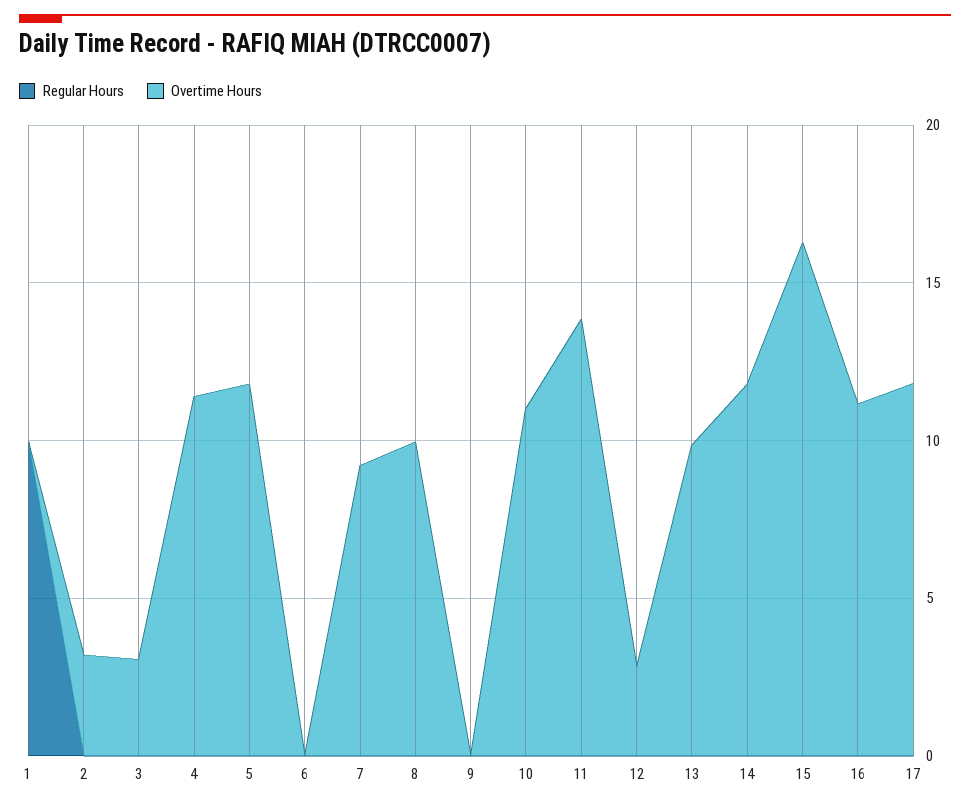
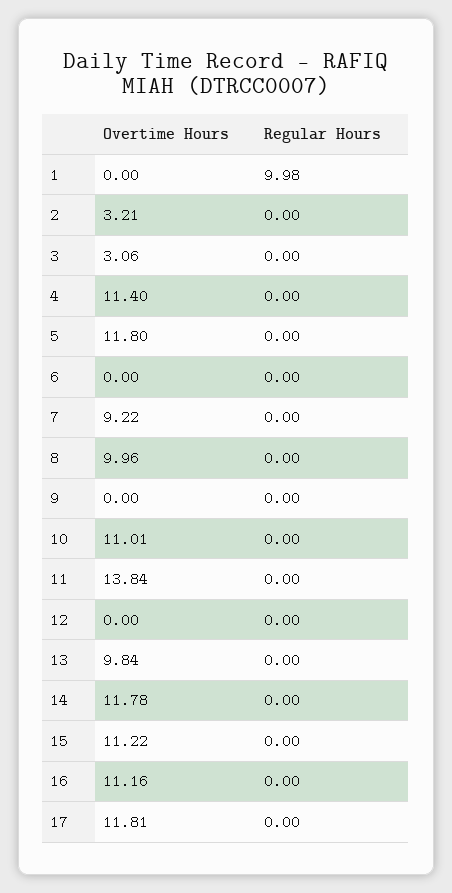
Overtime Hours, 12: 3 -> 0
Overtime Hours, 15: 16 -> 11.22

